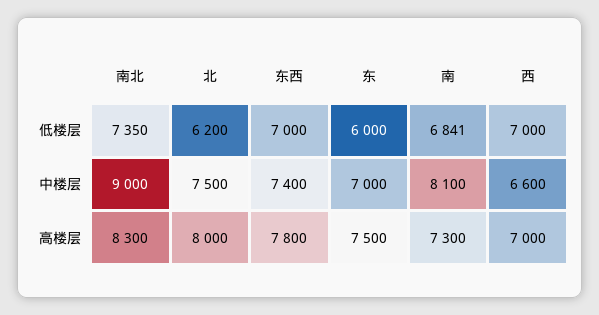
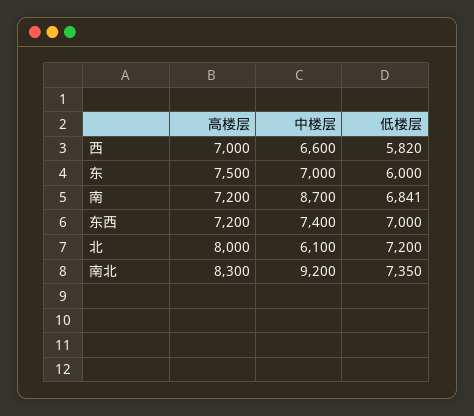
北, 低楼层: 6200 -> 7200
西, 低楼层: 7000 -> 5820
南北, 中楼层: 9000 -> 9200
北, 中楼层: 7500 -> 6100
南, 中楼层: 8100 -> 8700
东西, 高楼层: 7800 -> 7200
南, 高楼层: 7300 -> 7200

